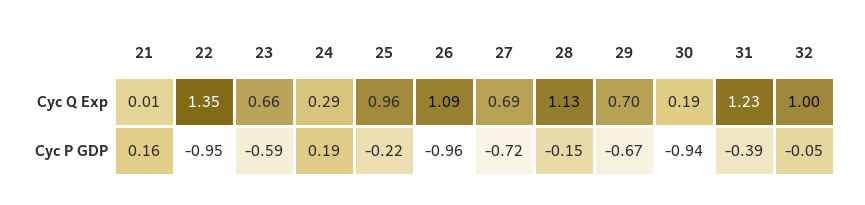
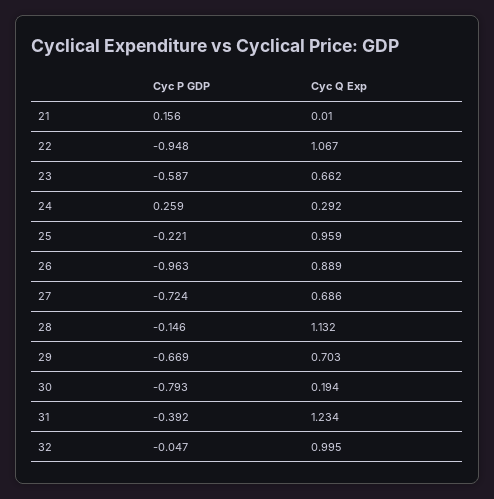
22, Cyc Q Exp: 1.35 -> 1.067
26, Cyc Q Exp: 1.09 -> 0.889
24, Cyc P GDP: 0.19 -> 0.259
30, Cyc P GDP: -0.94 -> -0.793

